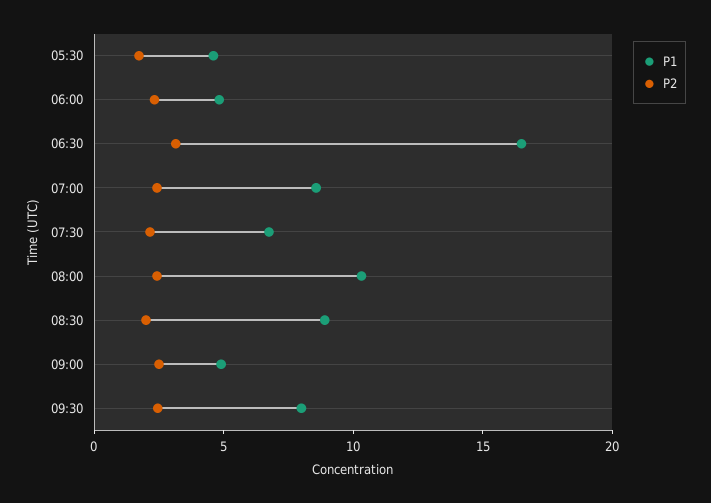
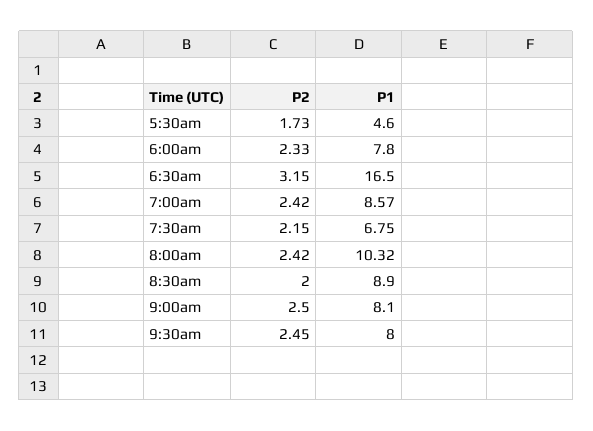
P1, 06:00: 5 -> 7.8
P1, 09:00: 5 -> 8.1

